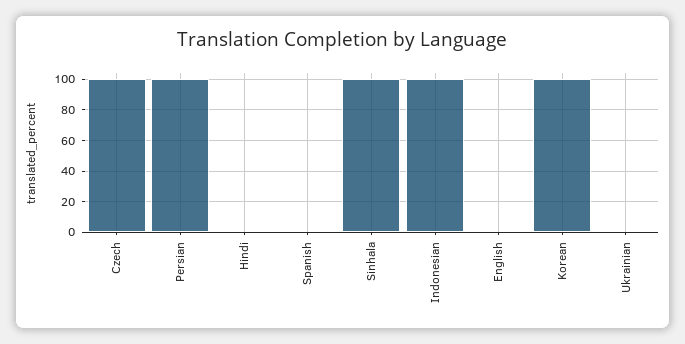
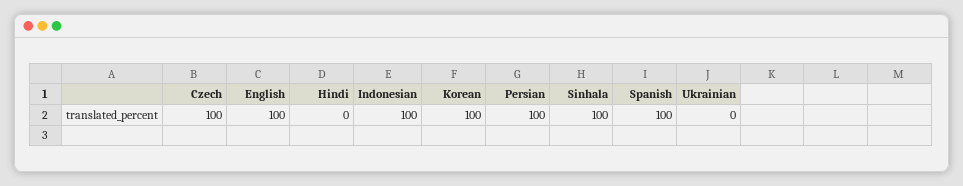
Spanish: 0 -> 100
English: 0 -> 100

